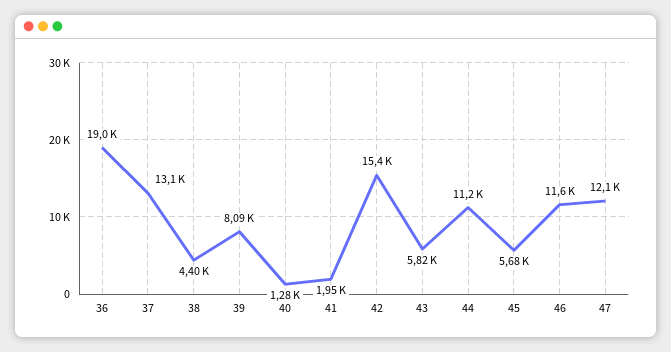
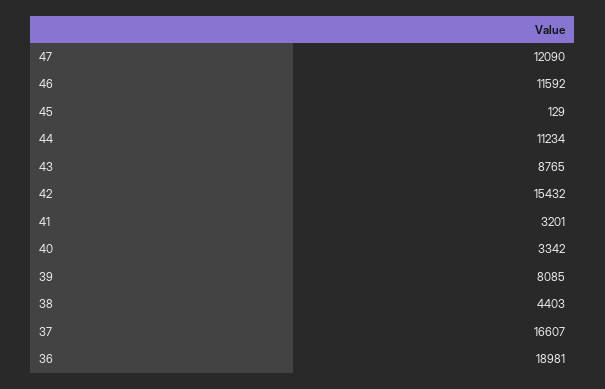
37: 13100 -> 16607
40: 1280 -> 3342
41: 1950 -> 3201
43: 5820 -> 8765
45: 5680 -> 129

